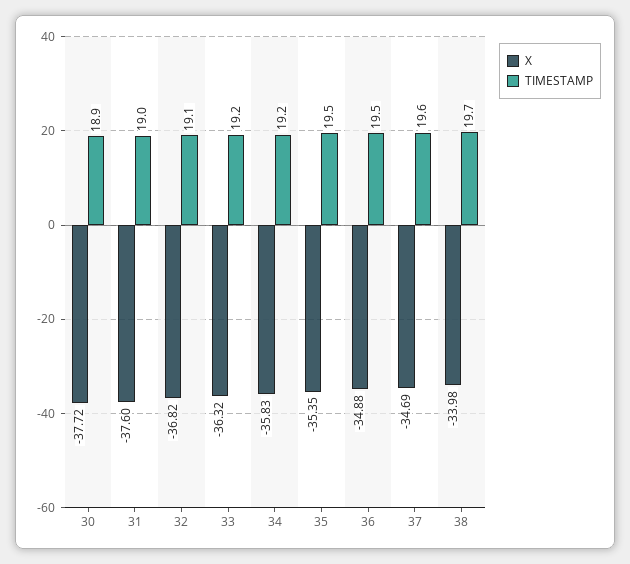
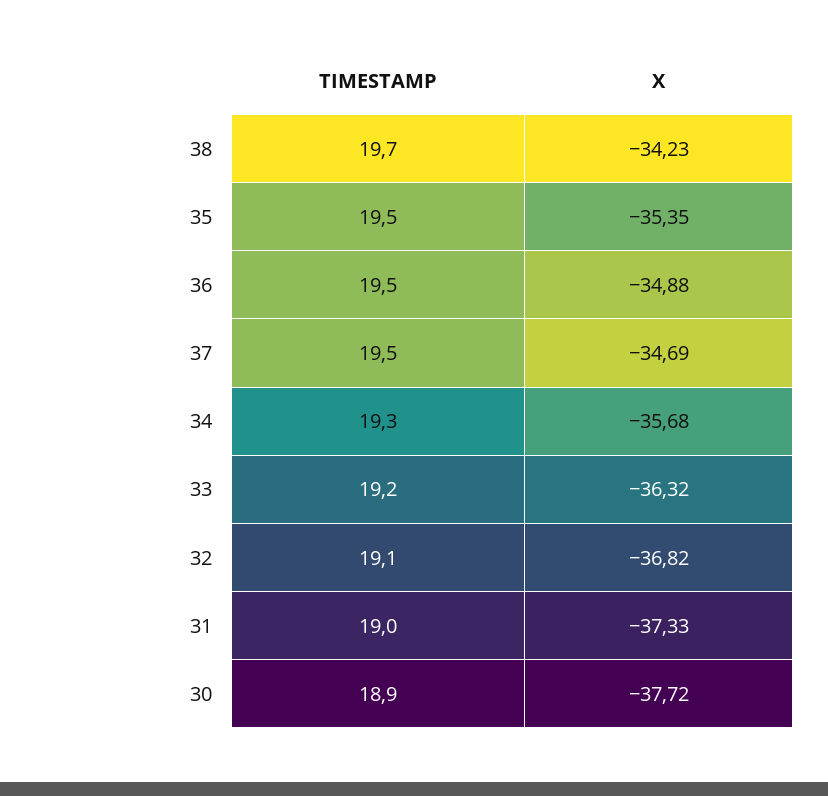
X, 31: -37.6 -> -37.33
X, 34: -35.83 -> -35.68
TIMESTAMP, 34: 19.2 -> 19.3
TIMESTAMP, 37: 19.6 -> 19.5
X, 38: -33.98 -> -34.23

